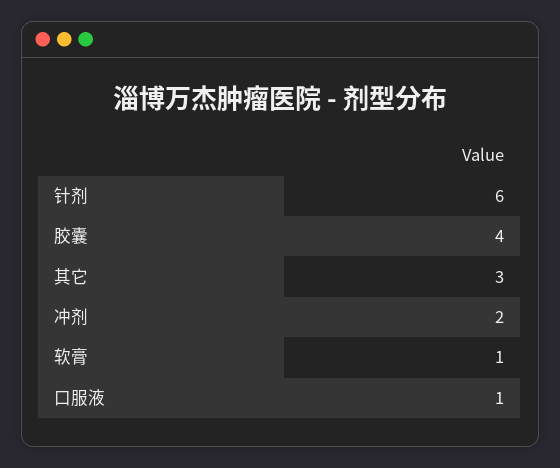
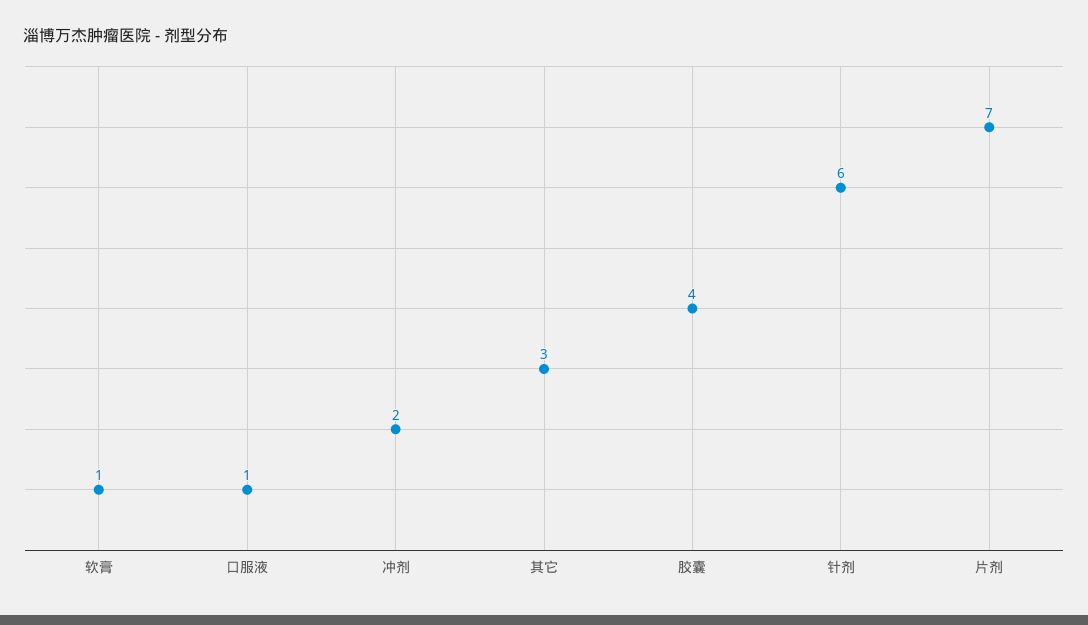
片剂: none -> 7

